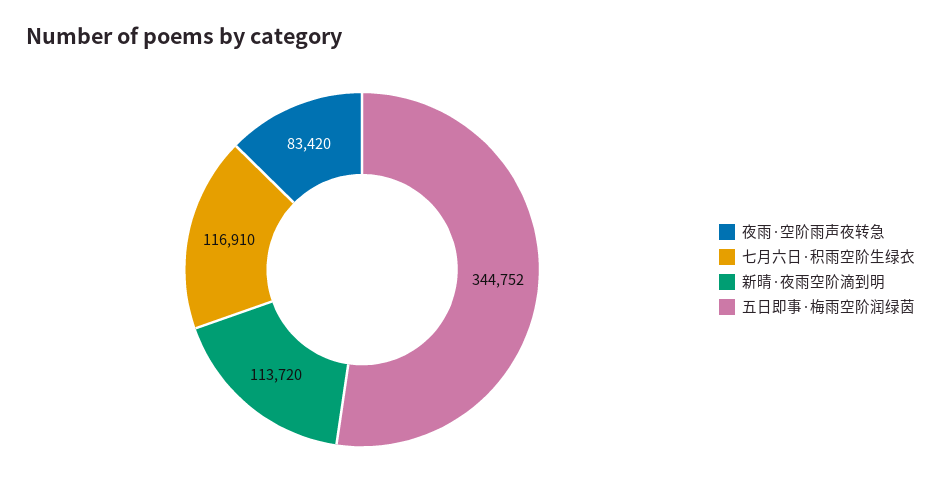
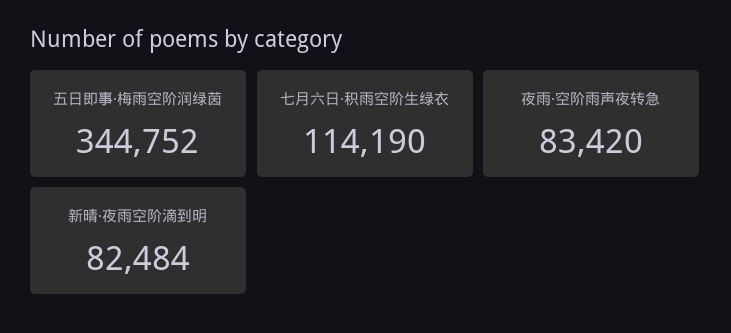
七月六日·积雨空阶生绿衣: 116910 -> 114190
新晴·夜雨空阶滴到明: 113720 -> 82484

